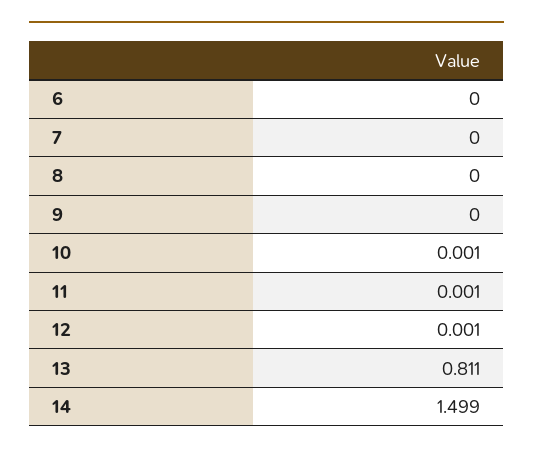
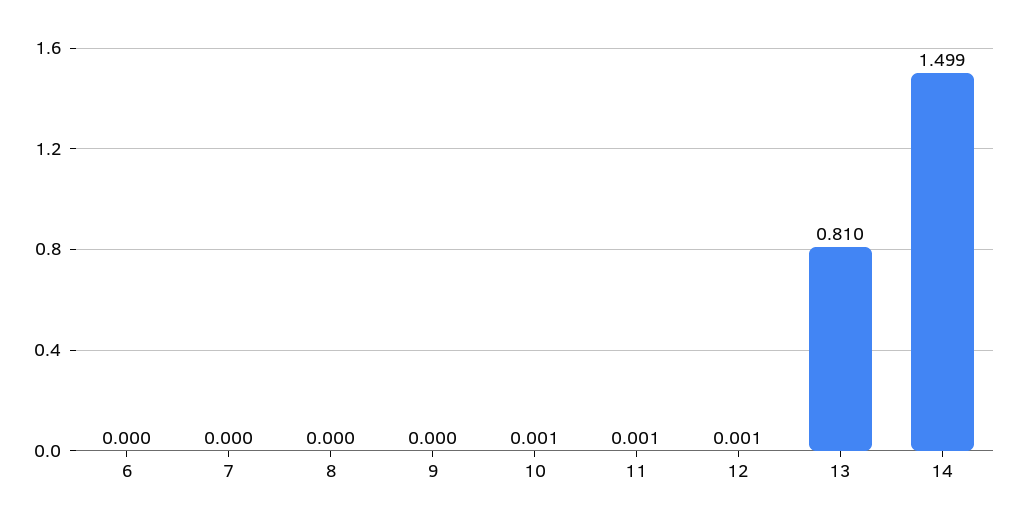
13: 0.811 -> 0.81

